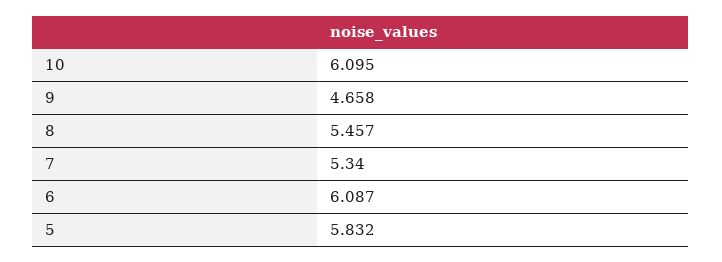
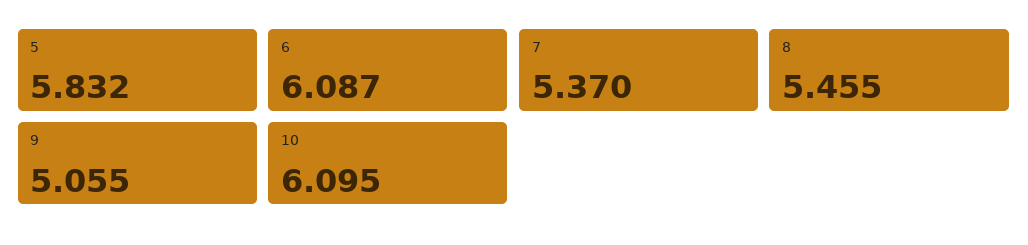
9: 4.658 -> 5.055
8: 5.457 -> 5.455
7: 5.34 -> 5.37

